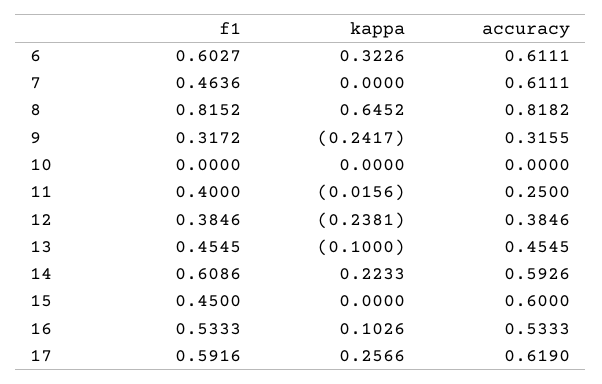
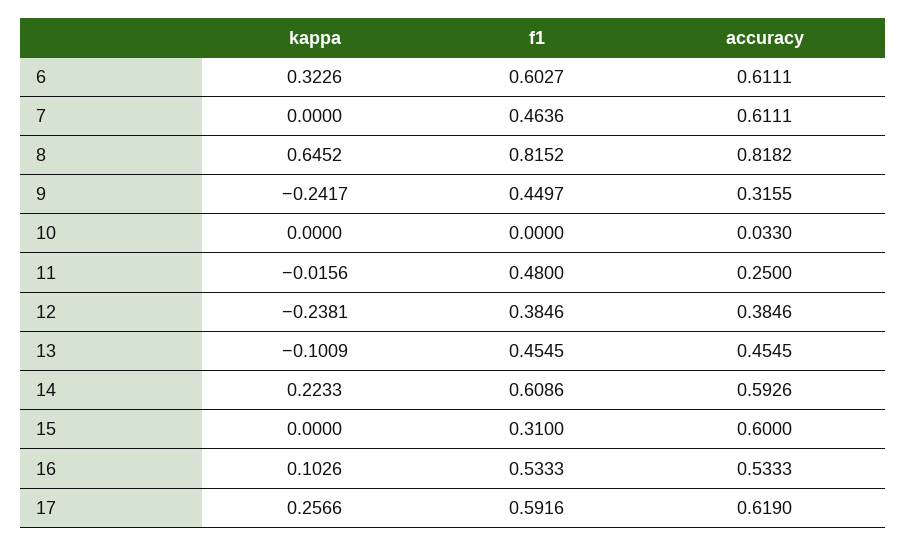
f1, 9: 0.3172 -> 0.4497
accuracy, 10: 0 -> 0.033
f1, 11: 0.4 -> 0.48
kappa, 13: -0.1 -> -0.1009
f1, 15: 0.45 -> 0.31

